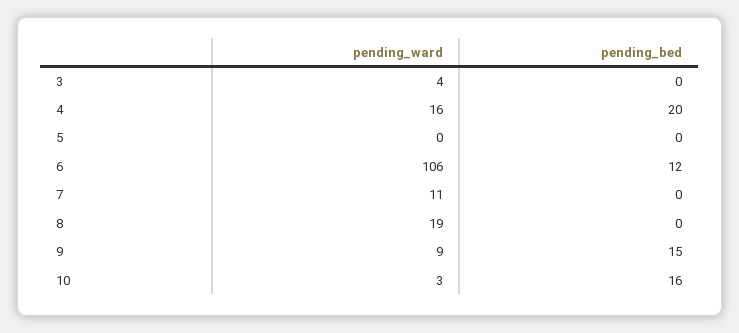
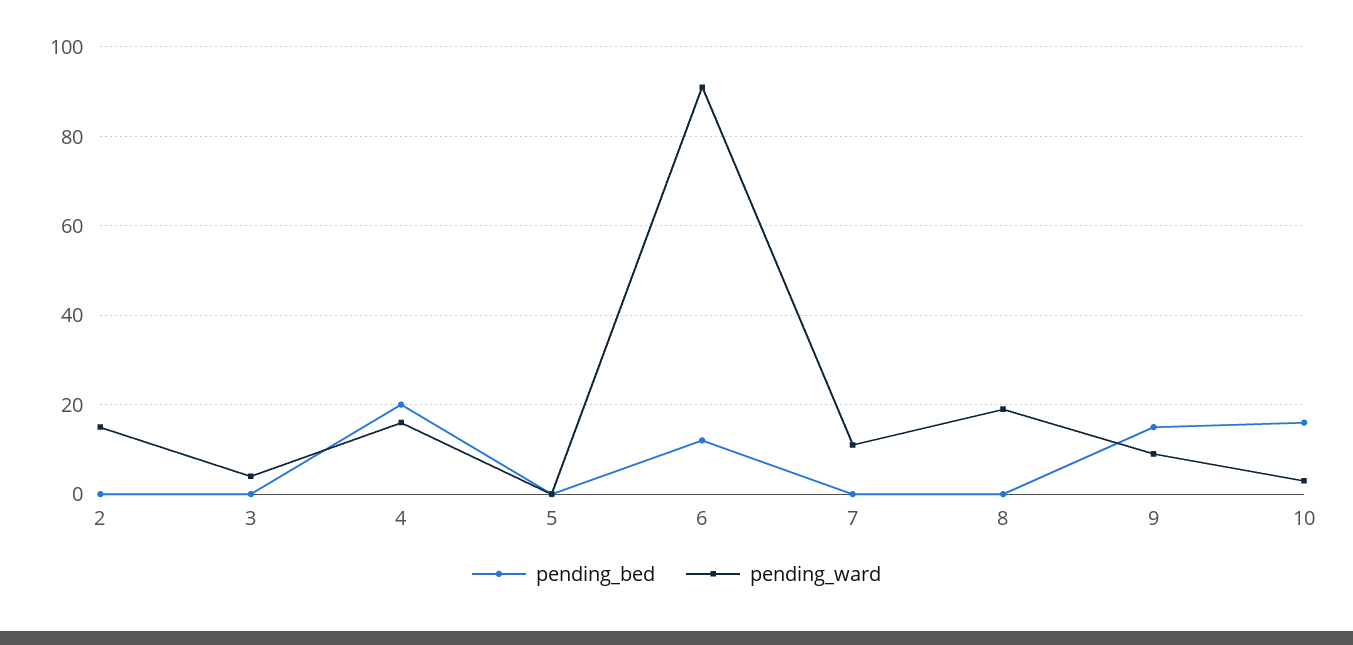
pending_ward, 6: 106 -> 90
pending_bed, 2: none -> 0
pending_ward, 2: none -> 15

